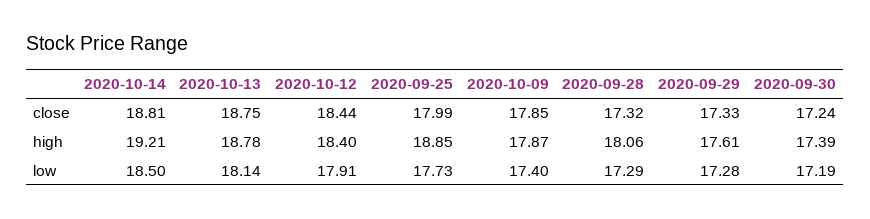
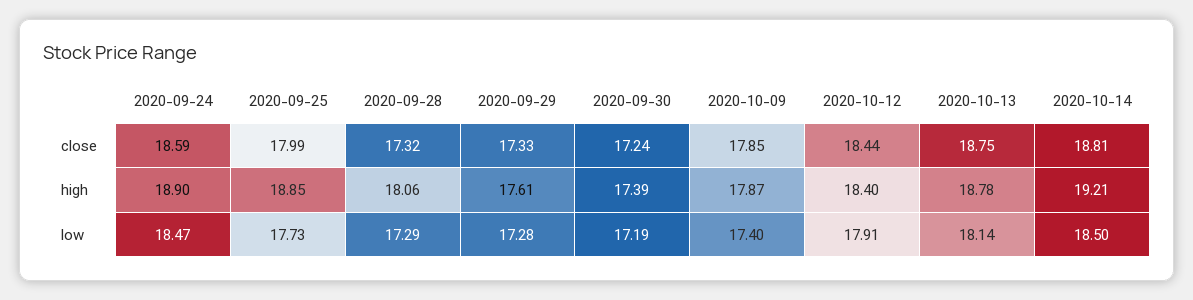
2020-09-24, close: none -> 18.59
2020-09-24, high: none -> 18.9
2020-09-24, low: none -> 18.47

